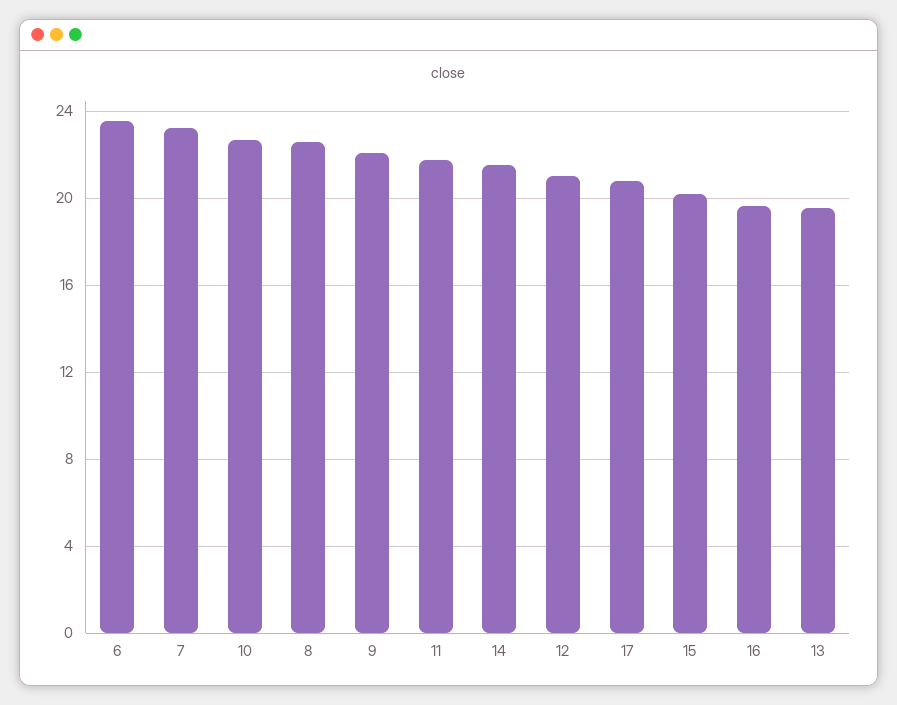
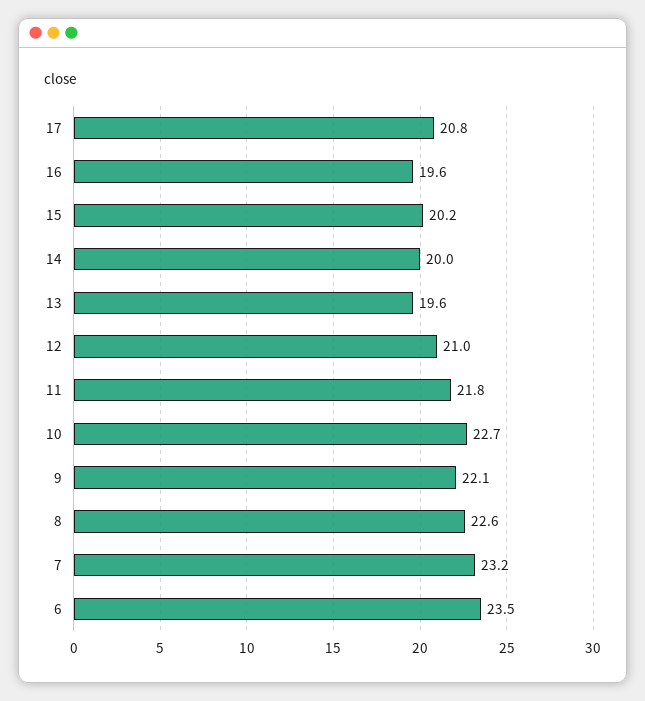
14: 21.5 -> 20

